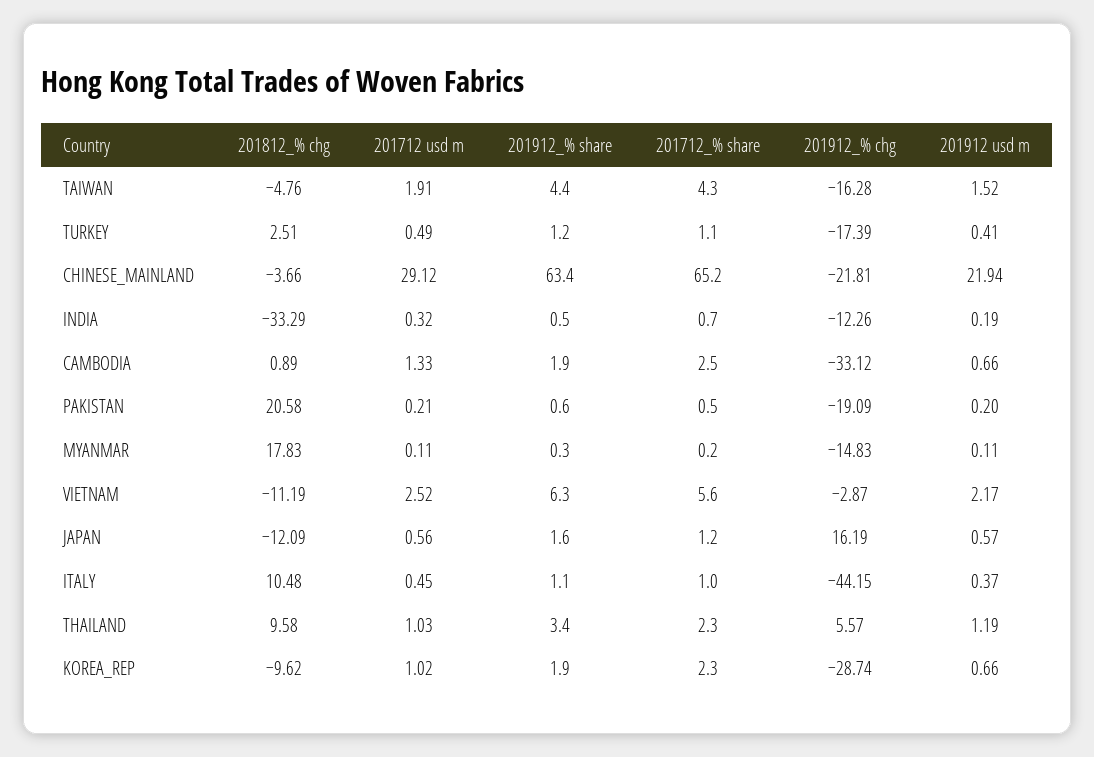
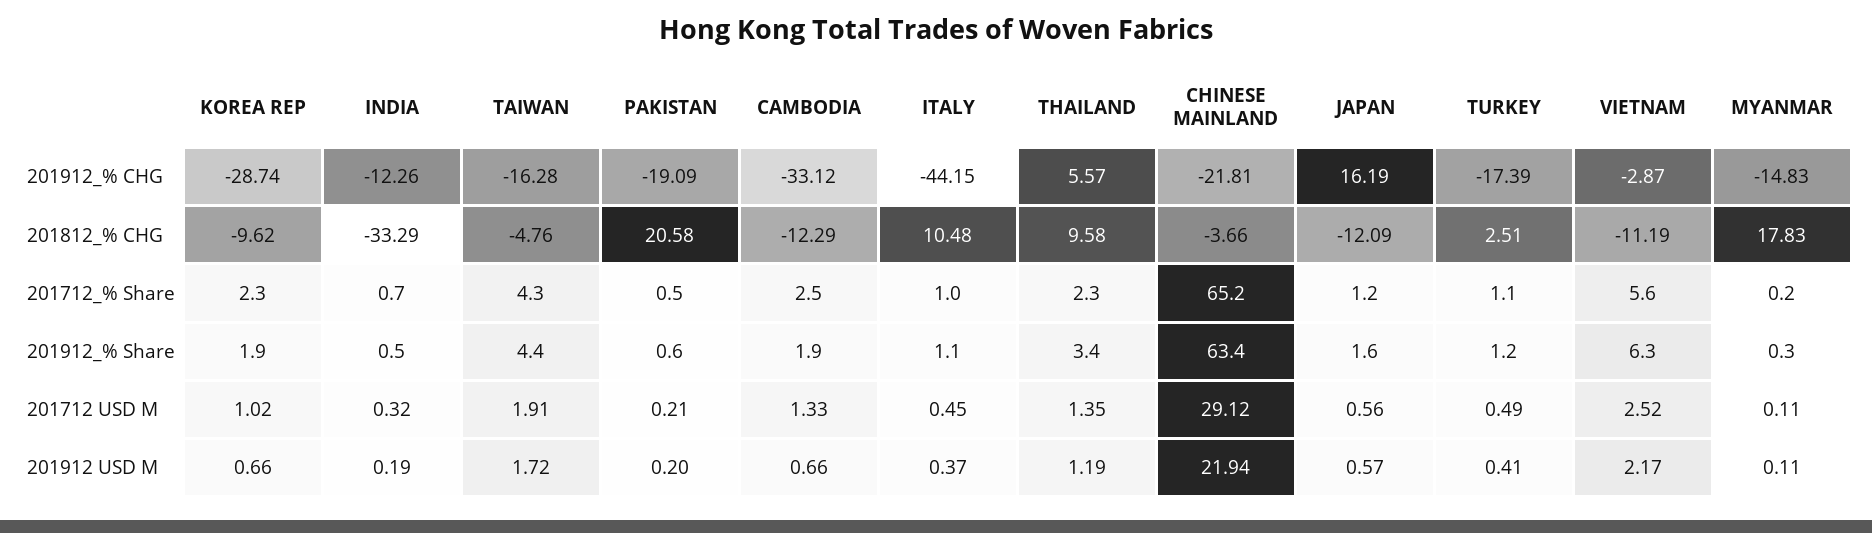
201912 usd m, TAIWAN: 1.52 -> 1.72
201812_% chg, CAMBODIA: 0.89 -> -12.29
201712 usd m, THAILAND: 1.03 -> 1.35

